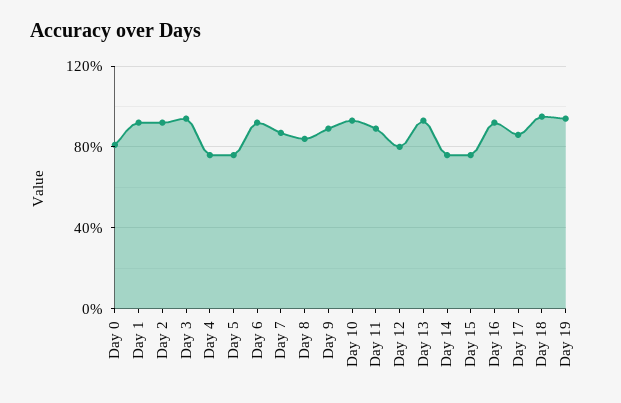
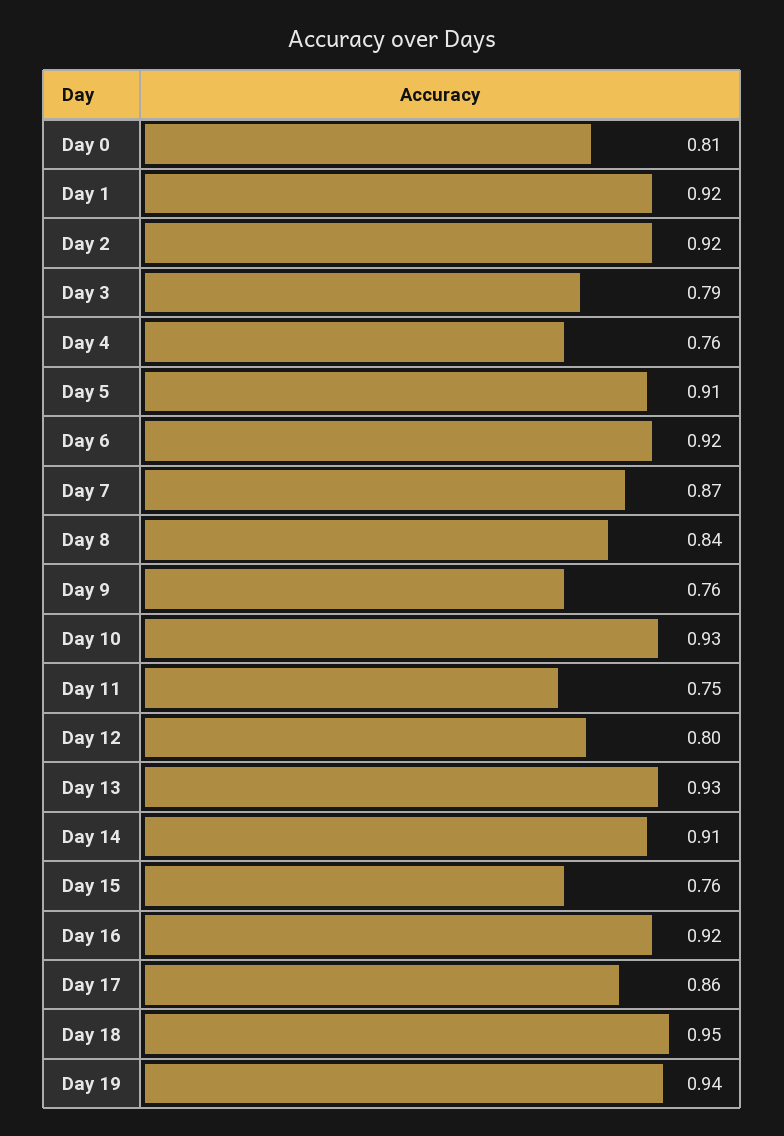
Day 3: 0.95 -> 0.79
Day 5: 0.75 -> 0.91
Day 9: 0.9 -> 0.76
Day 11: 0.9 -> 0.75
Day 14: 0.75 -> 0.91

